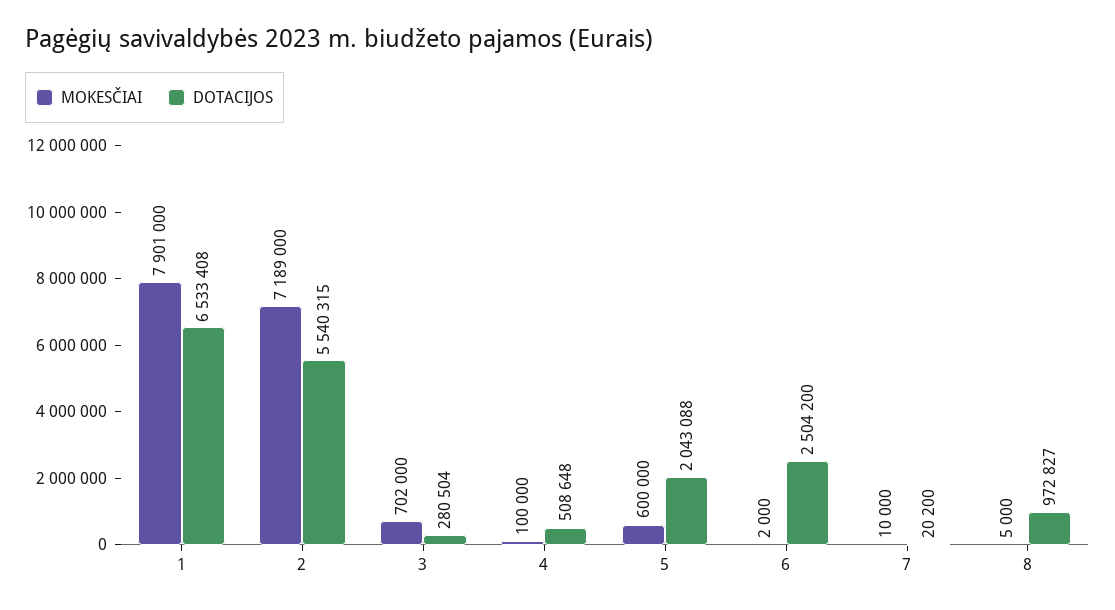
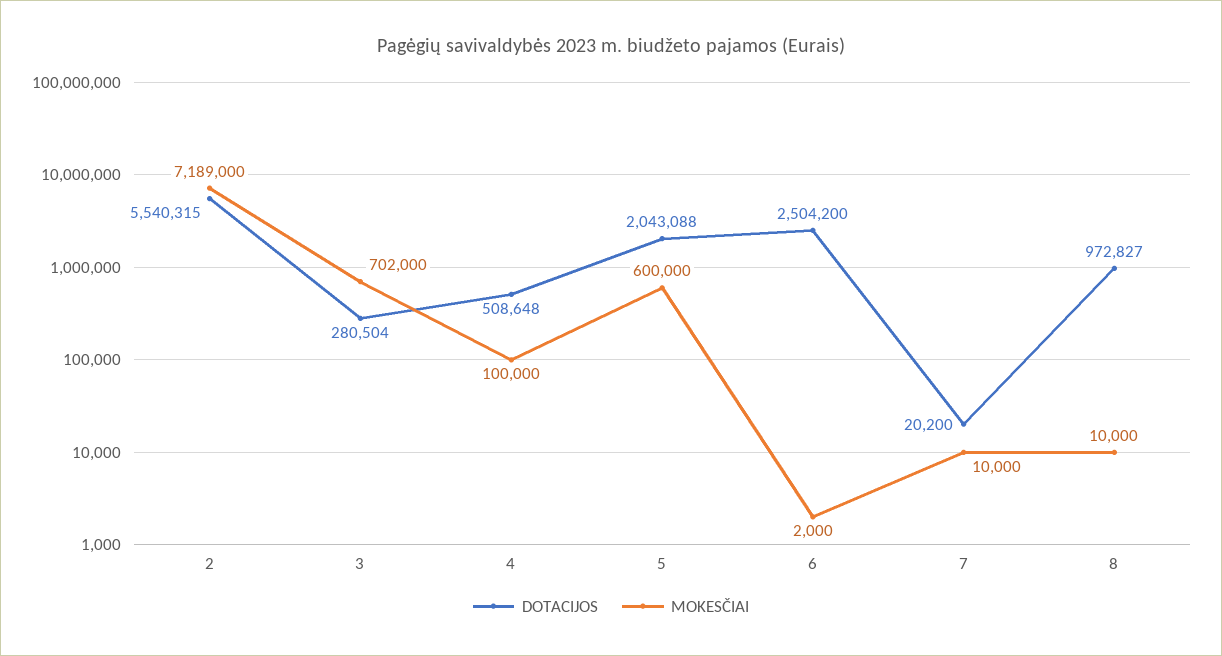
MOKESČIAI, 1: 7901000 -> none
DOTACIJOS, 1: 6533408 -> none
MOKESČIAI, 8: 5000 -> 10000

